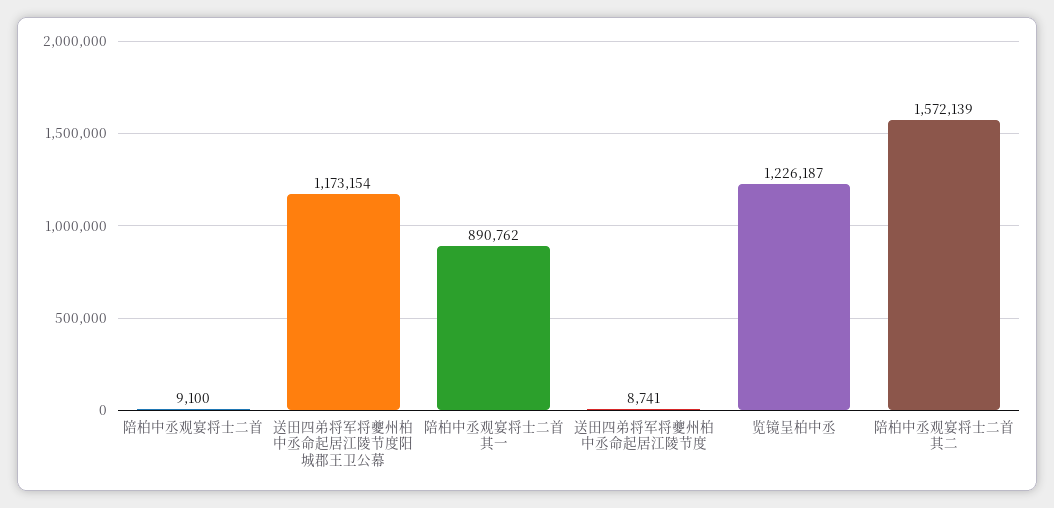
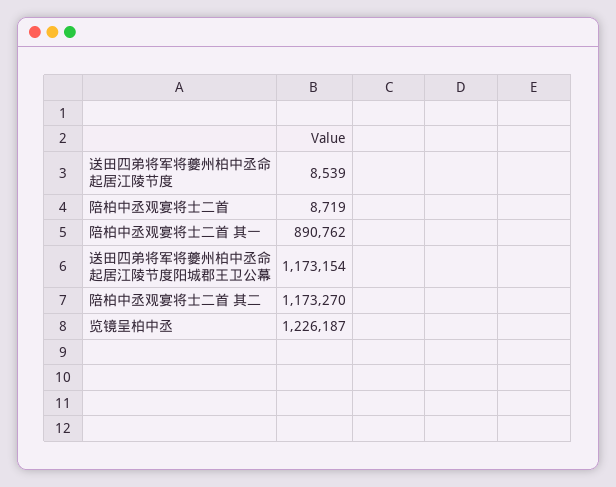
陪柏中丞观宴将士二首: 9100 -> 8719
送田四弟将军将夔州柏中丞命起居江陵节度: 8741 -> 8539
陪柏中丞观宴将士二首 其二: 1572139 -> 1173270

